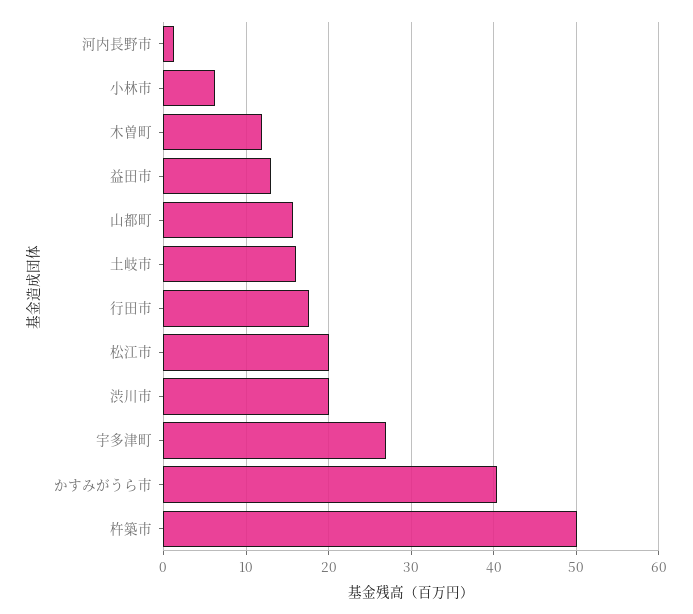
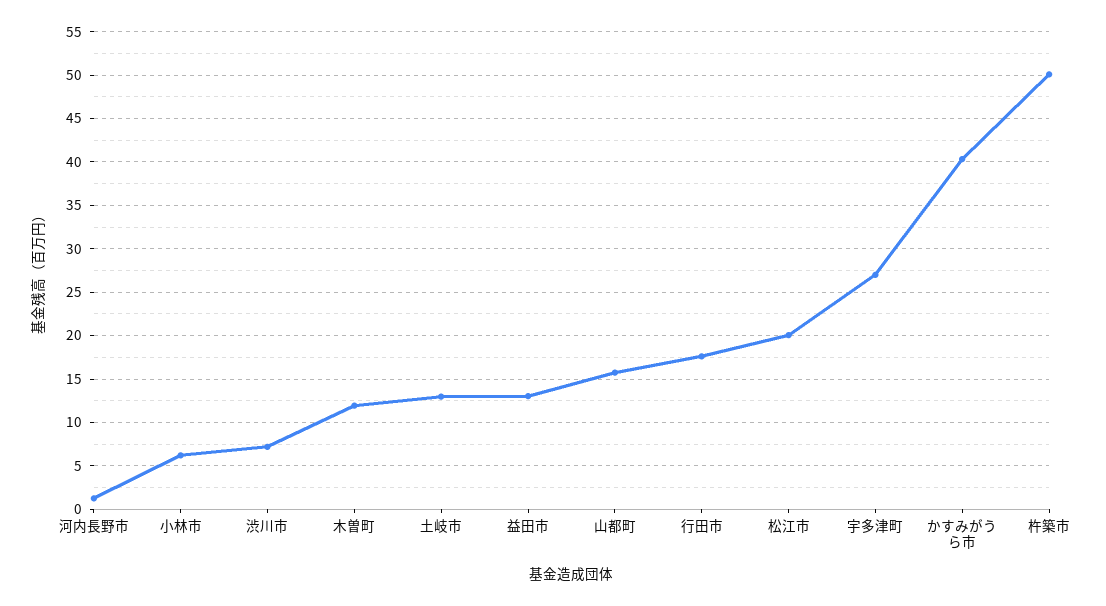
土岐市: 16 -> 13
渋川市: 20 -> 7

